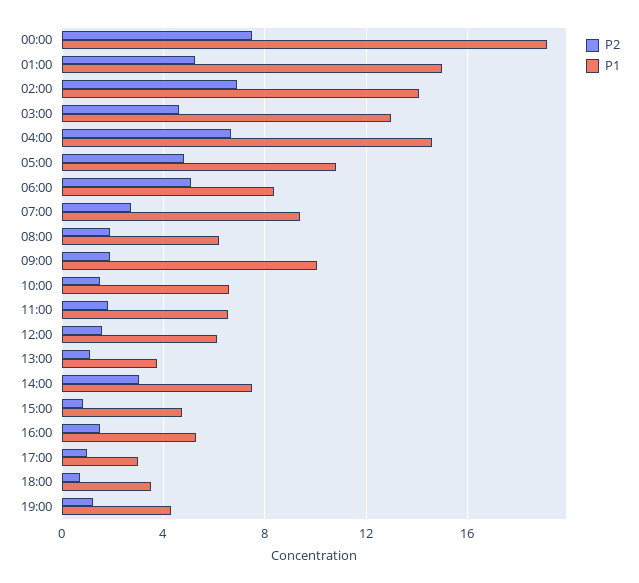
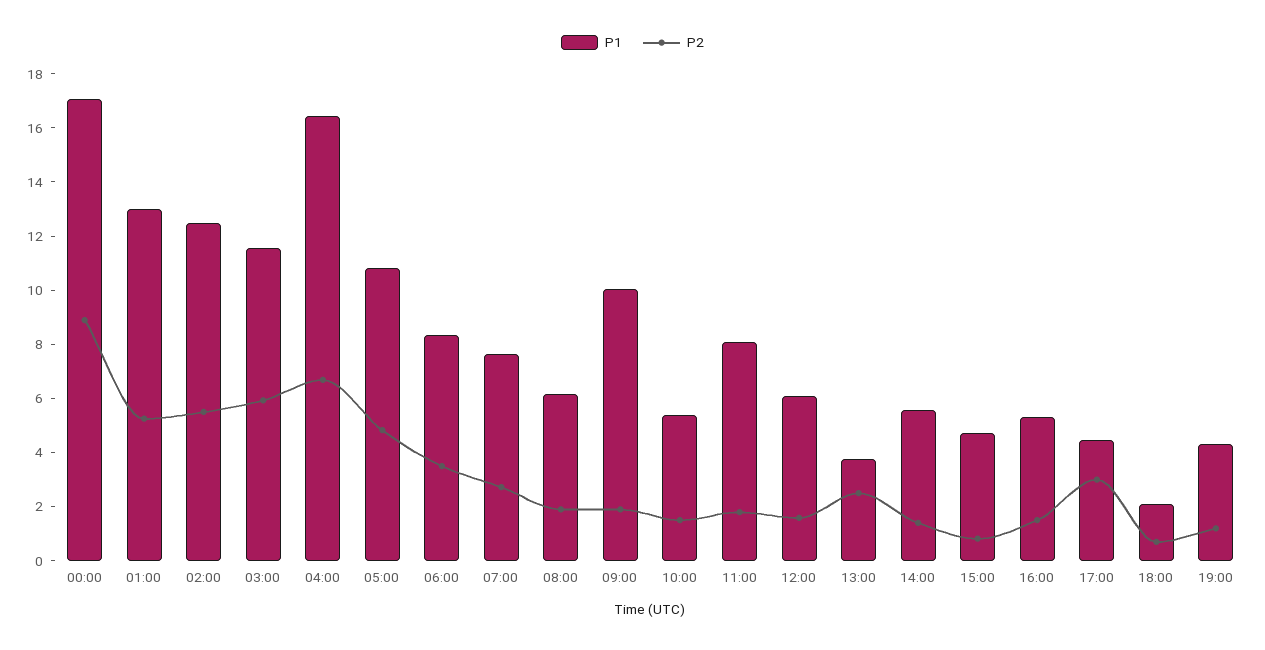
P2, 00:00: 7.5 -> 9
P1, 00:00: 19 -> 17
P1, 01:00: 15 -> 13
P2, 02:00: 7 -> 5.5
P1, 02:00: 14 -> 12.5
P2, 03:00: 4.5 -> 6
P1, 03:00: 13 -> 11.5
P1, 04:00: 14.5 -> 16.5
P2, 06:00: 5 -> 3.5
P1, 07:00: 9.5 -> 7.5
P1, 10:00: 6.5 -> 5.5
P1, 11:00: 6.5 -> 8
P2, 13:00: 1 -> 2.5
P2, 14:00: 3 -> 1.5
P1, 14:00: 7.5 -> 5.5
P2, 17:00: 1 -> 3
P1, 17:00: 3 -> 4.5
P1, 18:00: 3.5 -> 2

